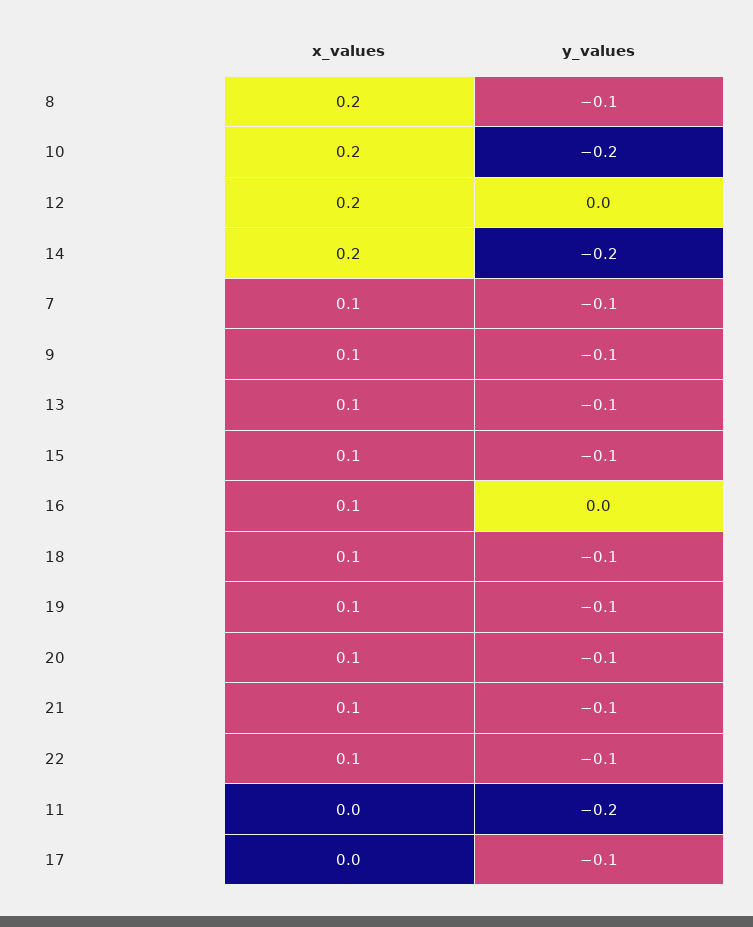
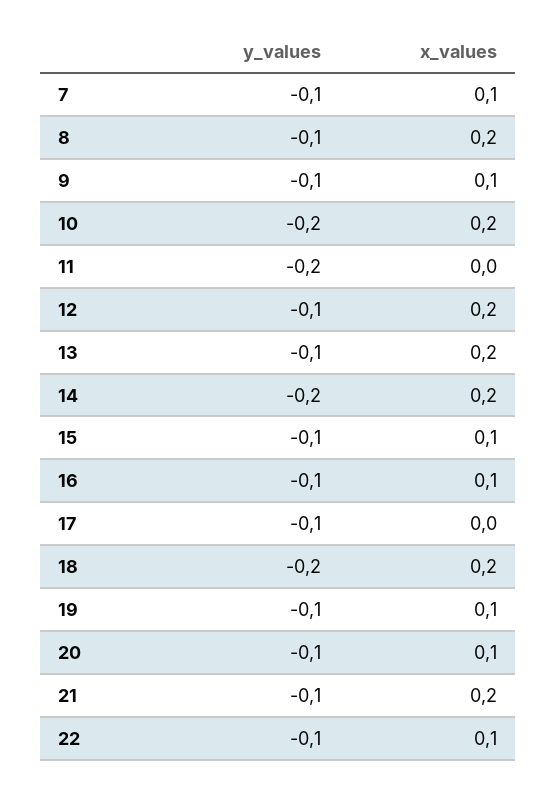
y_values, 12: 0 -> -0.1
x_values, 13: 0.1 -> 0.2
y_values, 16: 0 -> -0.1
x_values, 18: 0.1 -> 0.2
y_values, 18: -0.1 -> -0.2
x_values, 21: 0.1 -> 0.2

